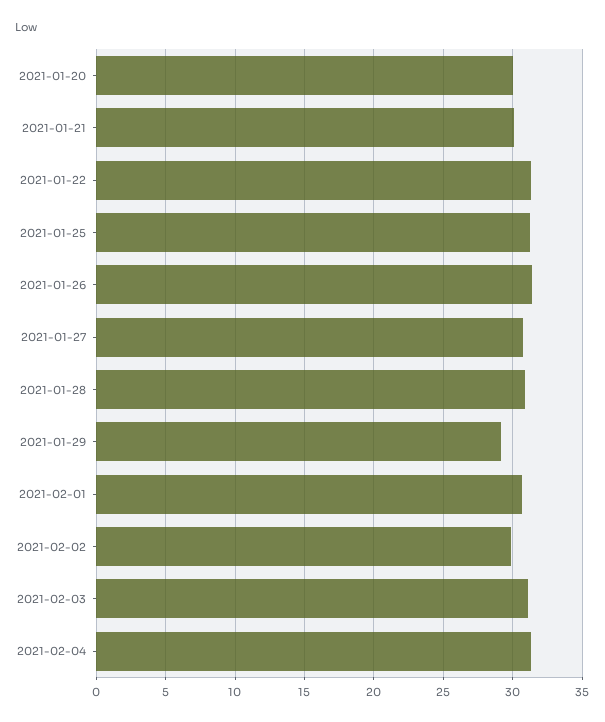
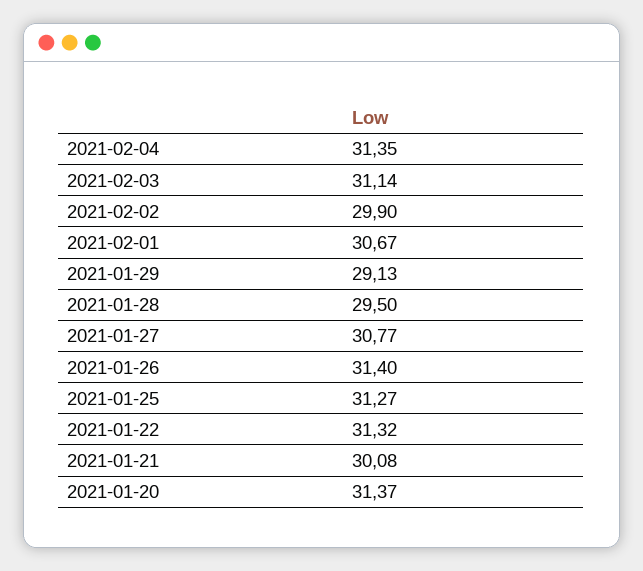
2021-01-20: 30 -> 31.37
2021-01-28: 31 -> 29.5

